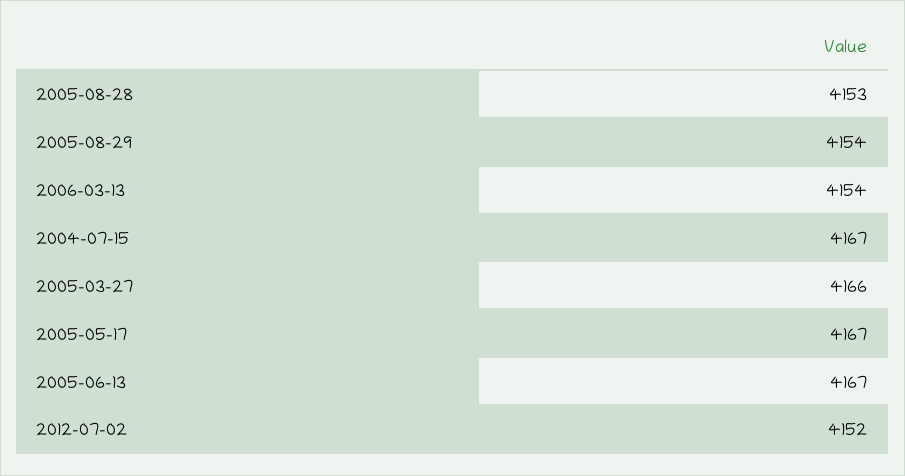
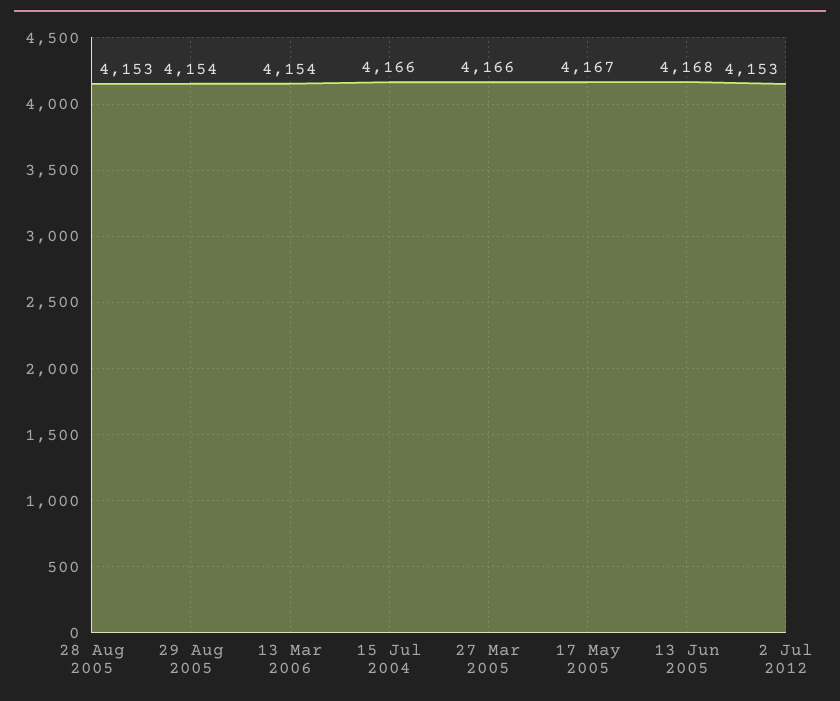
2004-07-15: 4167 -> 4166
2005-06-13: 4167 -> 4168
2012-07-02: 4152 -> 4153

